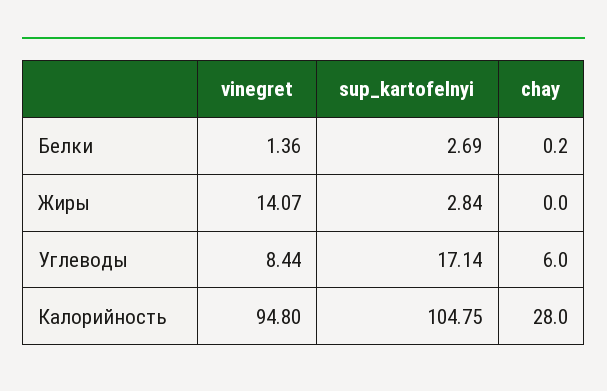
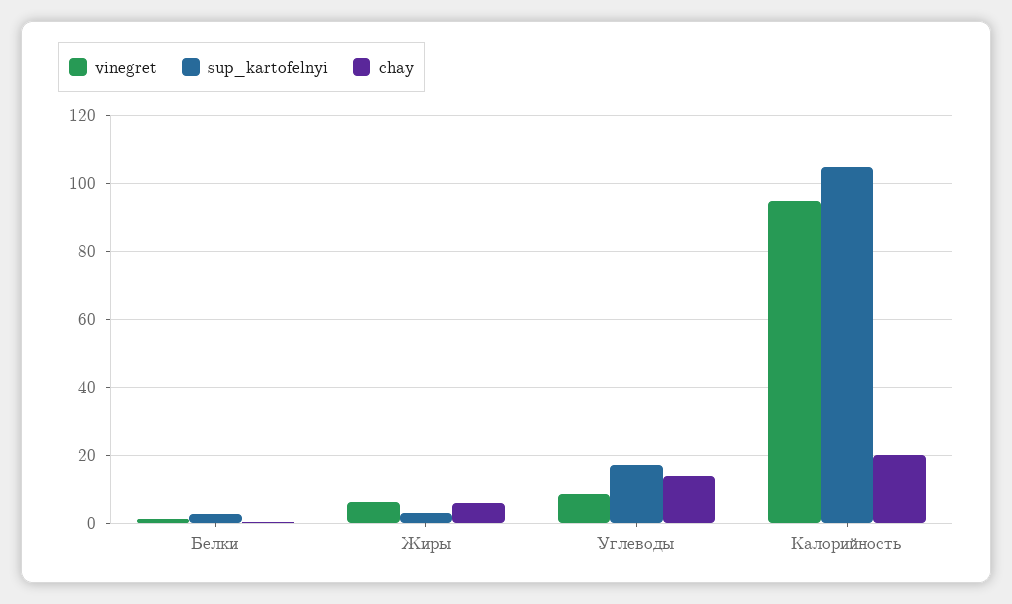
vinegret, Жиры: 14.07 -> 6
chay, Жиры: 0 -> 6
chay, Углеводы: 6 -> 14
chay, Калорийность: 28 -> 20

